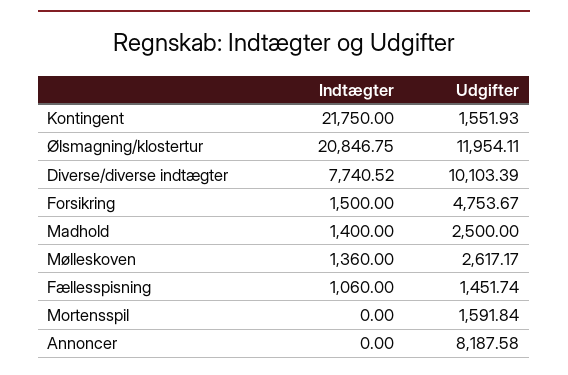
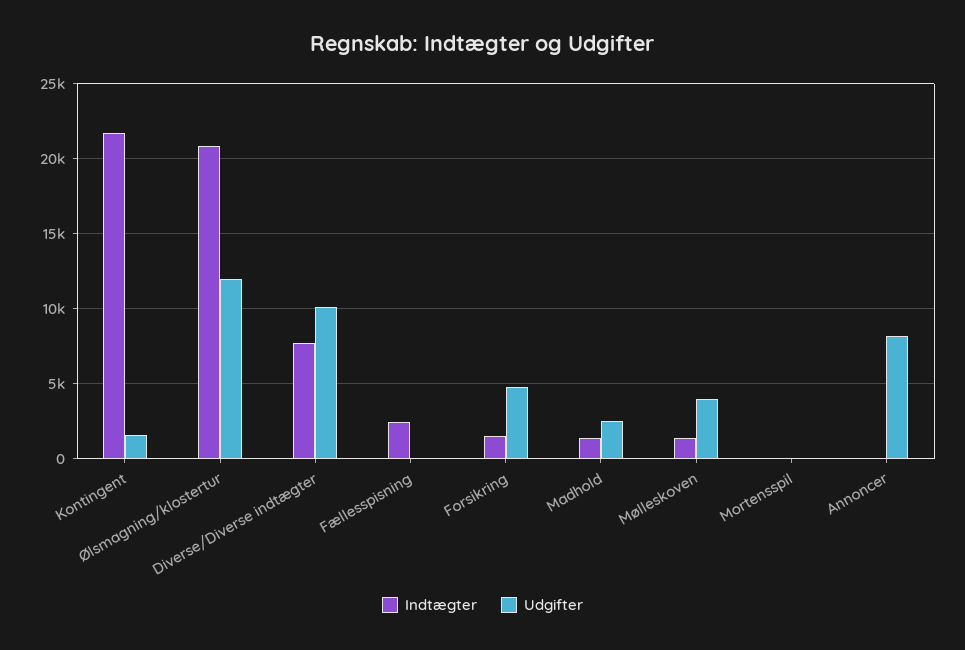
Udgifter, Mølleskoven: 2617.17 -> 4000
Indtægter, Fællesspisning: 1060 -> 2500
Udgifter, Fællesspisning: 1451.74 -> 0
Udgifter, Mortensspil: 1591.84 -> 0

